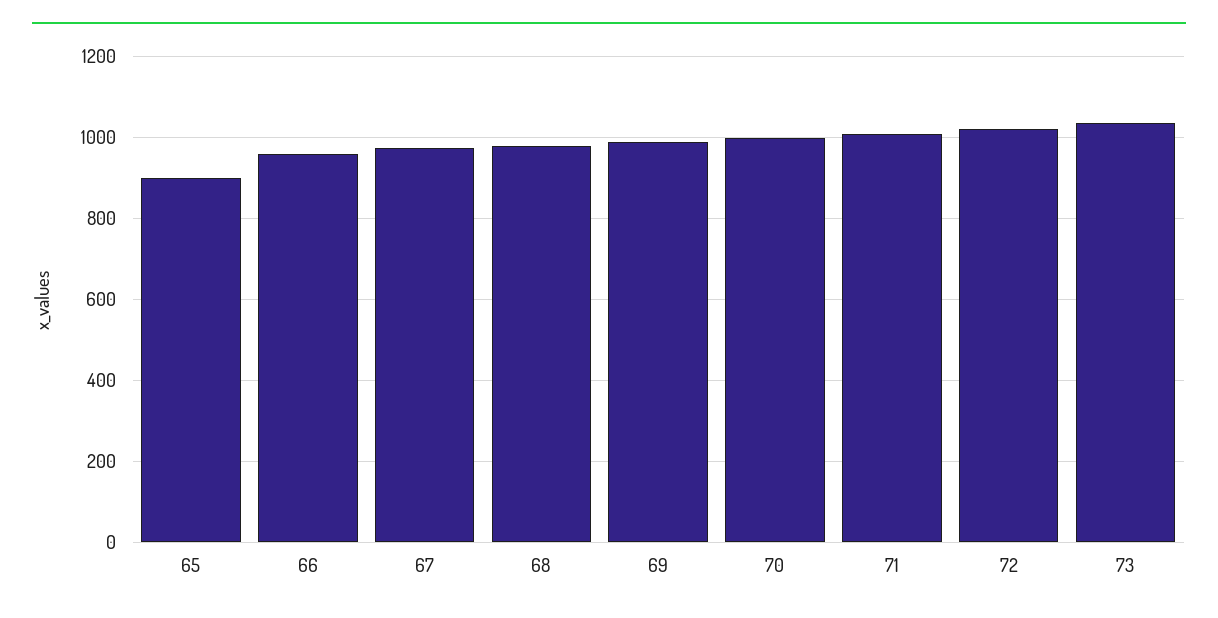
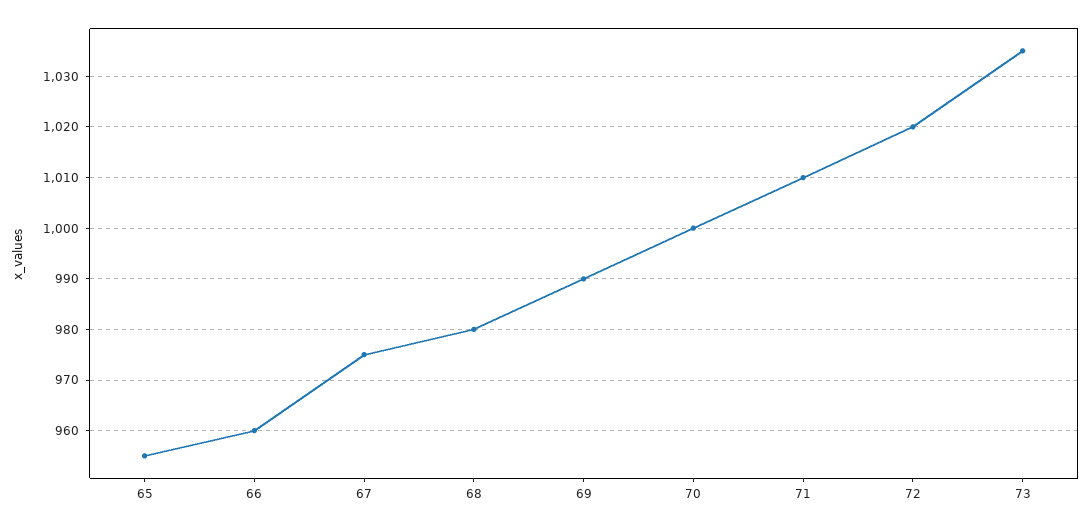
65: 900 -> 955

